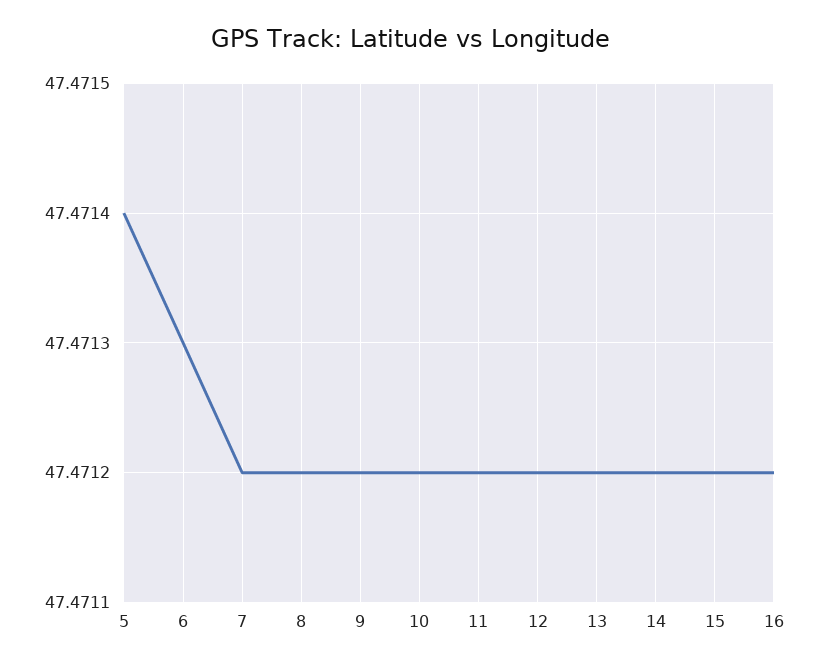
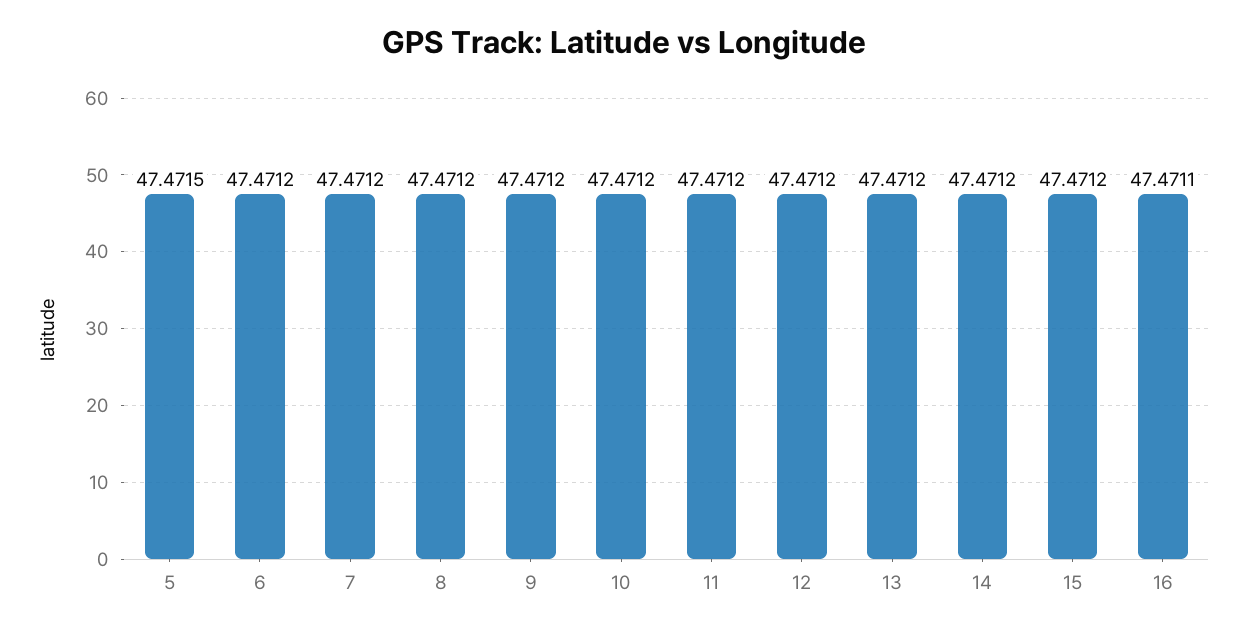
5: 47.4714 -> 47.4715
6: 47.4713 -> 47.4712
16: 47.4712 -> 47.4711

